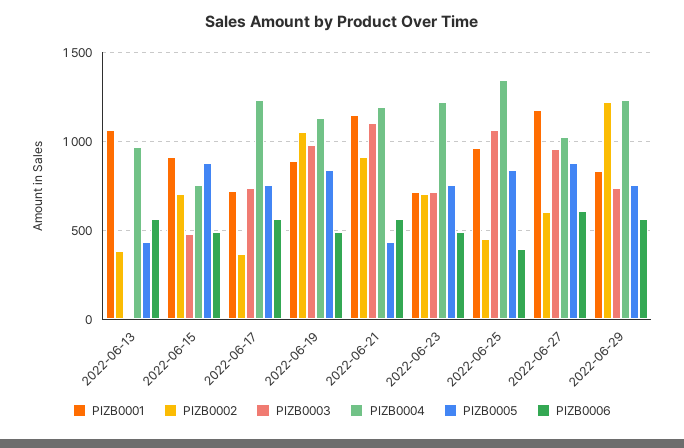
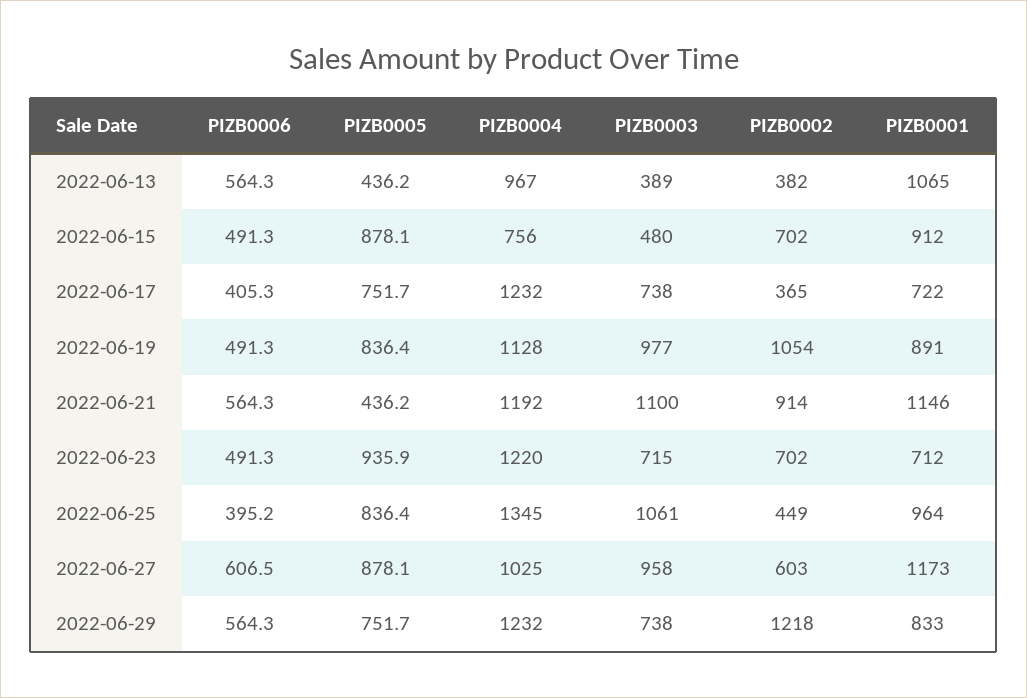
PIZB0003, 2022-06-13: 0 -> 389
PIZB0006, 2022-06-17: 550 -> 405.3
PIZB0005, 2022-06-23: 750 -> 935.9

